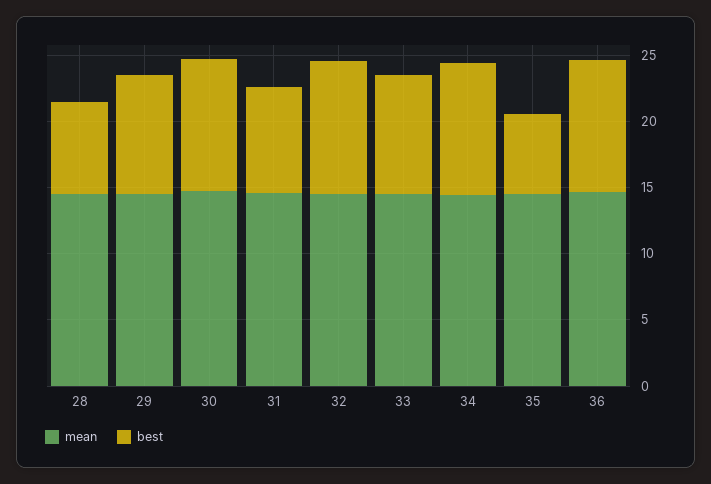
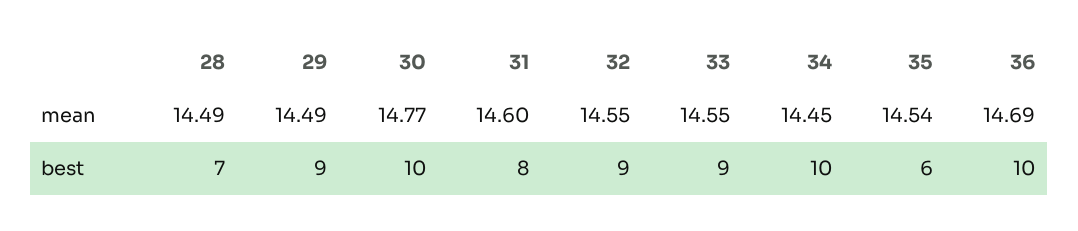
best, 32: 10 -> 9

